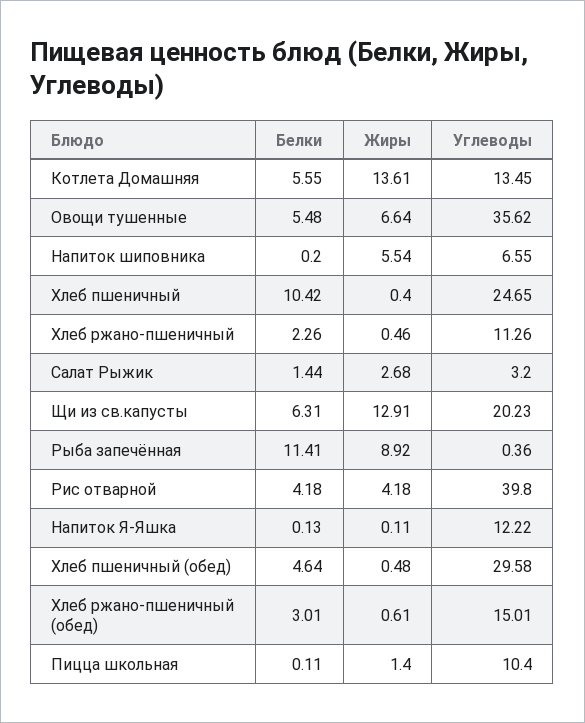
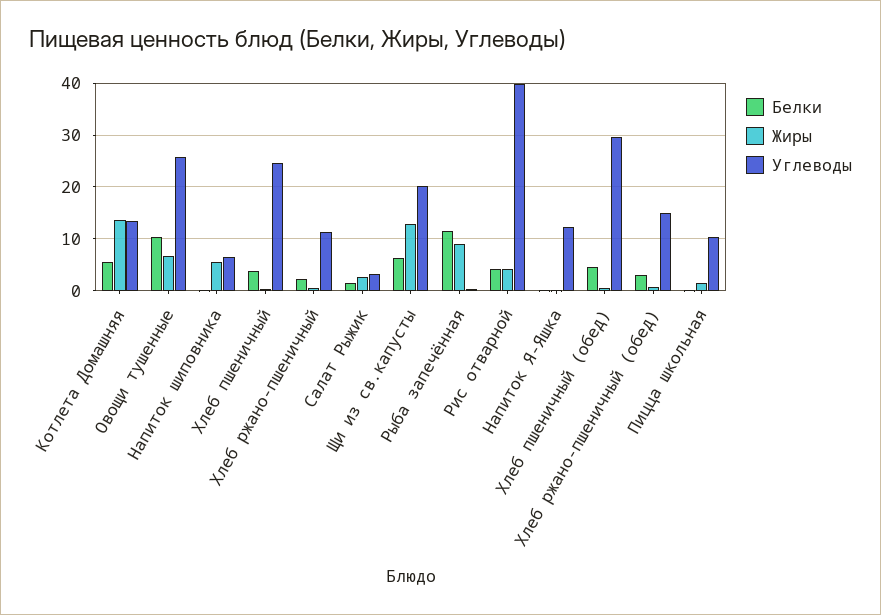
Белки, Овощи тушенные: 5.48 -> 10
Углеводы, Овощи тушенные: 35.62 -> 26
Белки, Хлеб пшеничный: 10.42 -> 4

